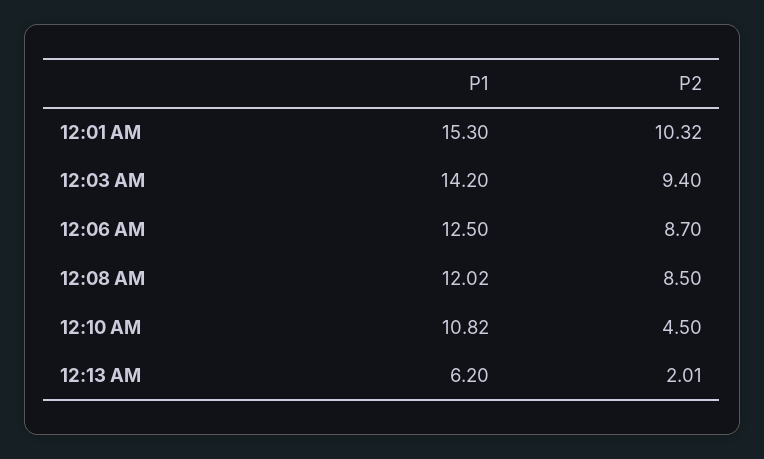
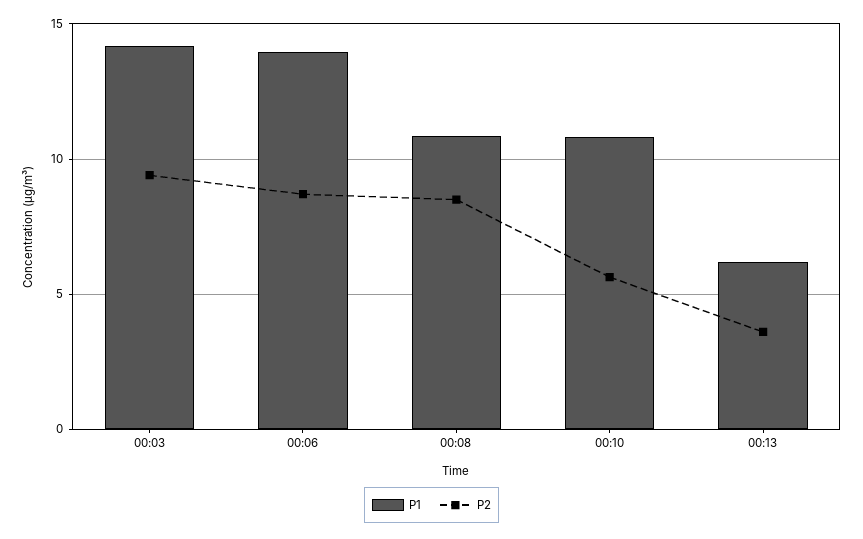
P1, 12:01 AM: 15.3 -> none
P2, 12:01 AM: 10.32 -> none
P1, 12:06 AM: 12.5 -> 14
P1, 12:08 AM: 12.02 -> 11
P2, 12:10 AM: 4.5 -> 5.5
P2, 12:13 AM: 2.01 -> 3.5

